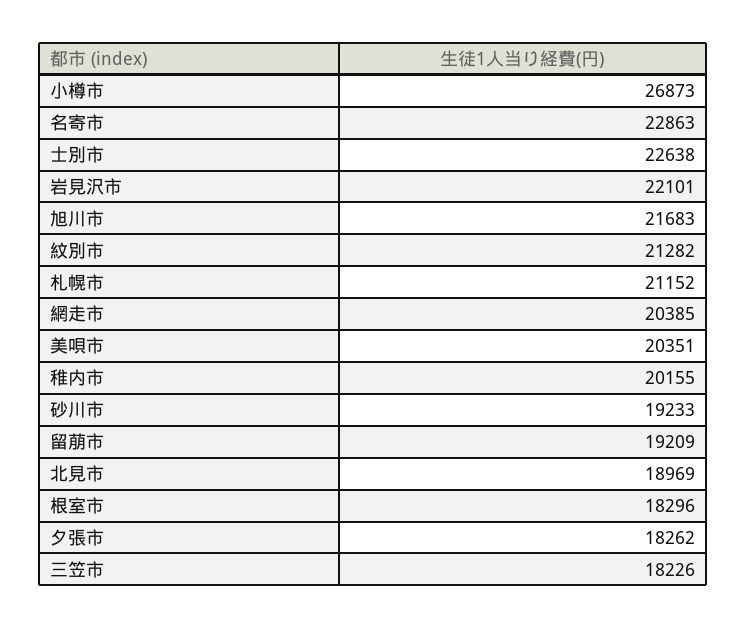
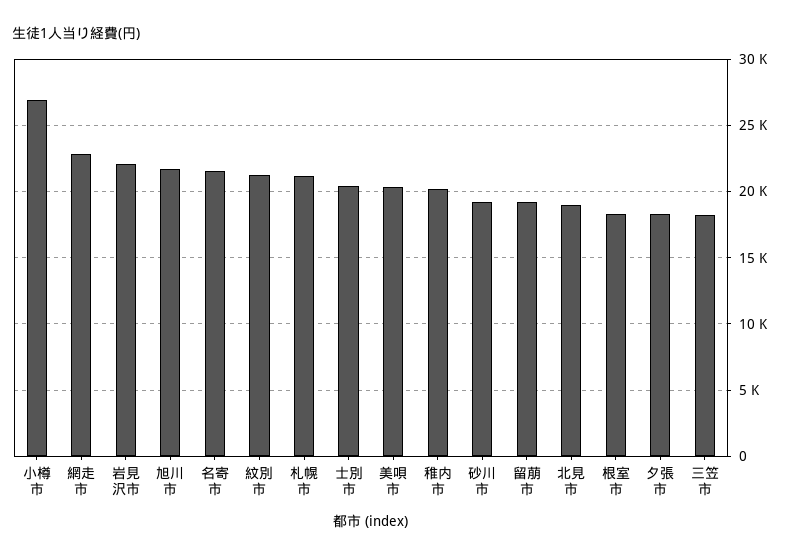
名寄市: 22863 -> 21500
士別市: 22638 -> 20500
網走市: 20385 -> 23000

